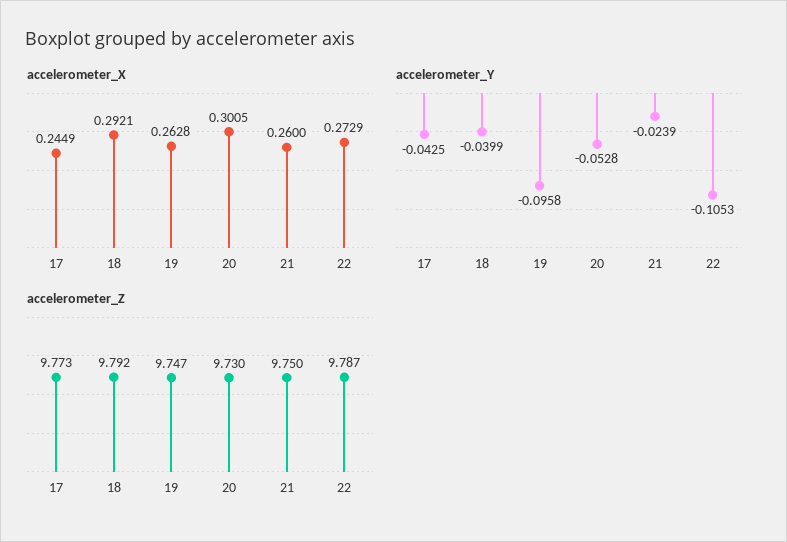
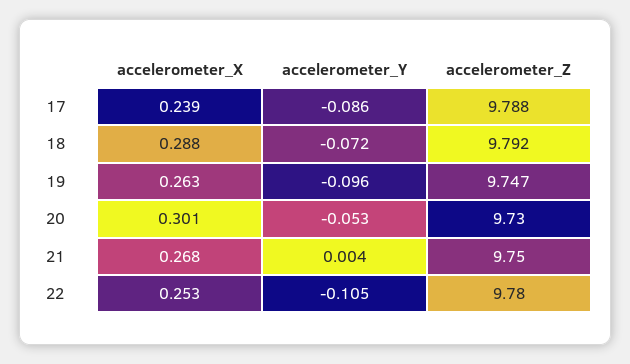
accelerometer_X, 17: 0.2449 -> 0.239
accelerometer_X, 18: 0.2921 -> 0.288
accelerometer_X, 21: 0.26 -> 0.268
accelerometer_X, 22: 0.2729 -> 0.253
accelerometer_Y, 17: -0.0425 -> -0.086
accelerometer_Y, 18: -0.0399 -> -0.072
accelerometer_Y, 21: -0.0239 -> 0.004
accelerometer_Z, 17: 9.773 -> 9.788
accelerometer_Z, 22: 9.787 -> 9.78

